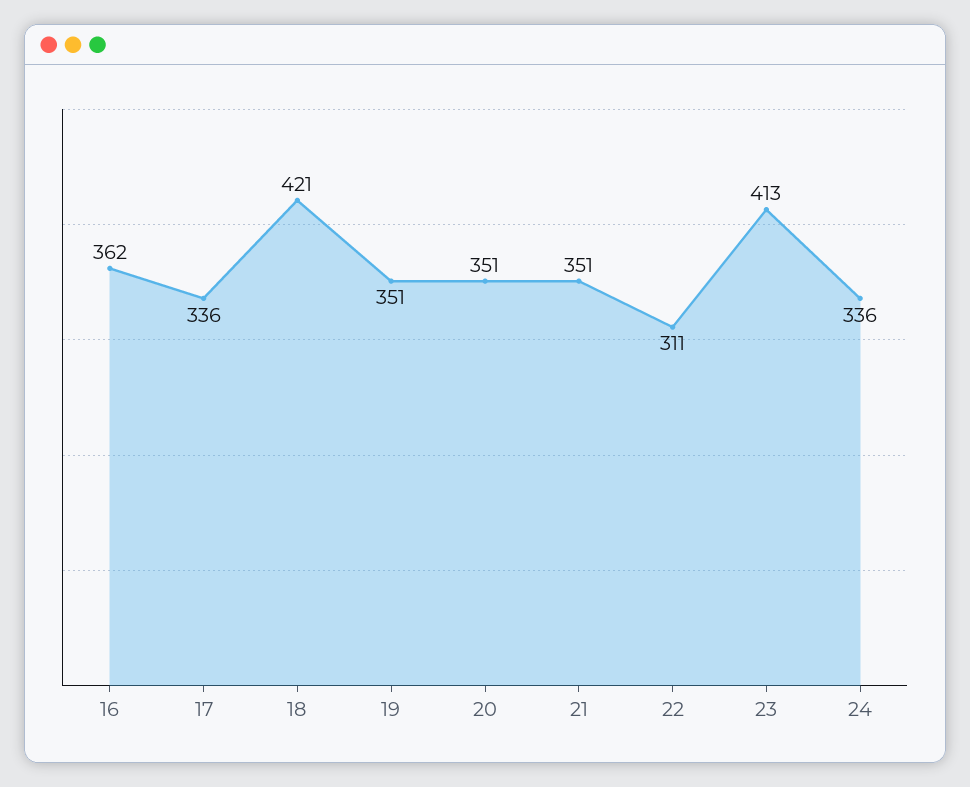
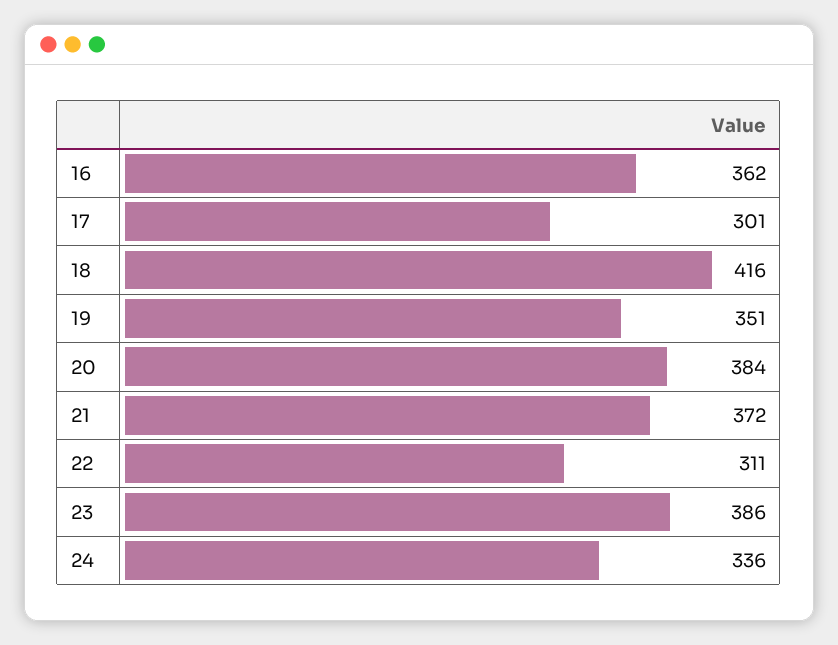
17: 336 -> 301
18: 421 -> 416
20: 351 -> 384
21: 351 -> 372
23: 413 -> 386

